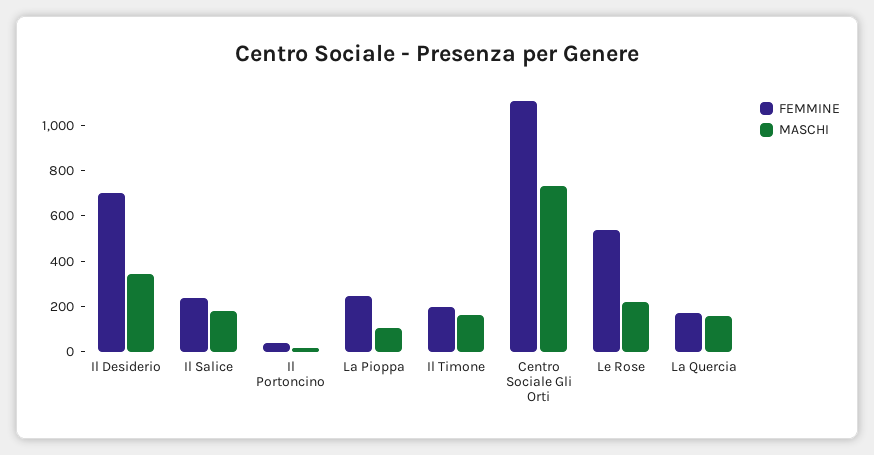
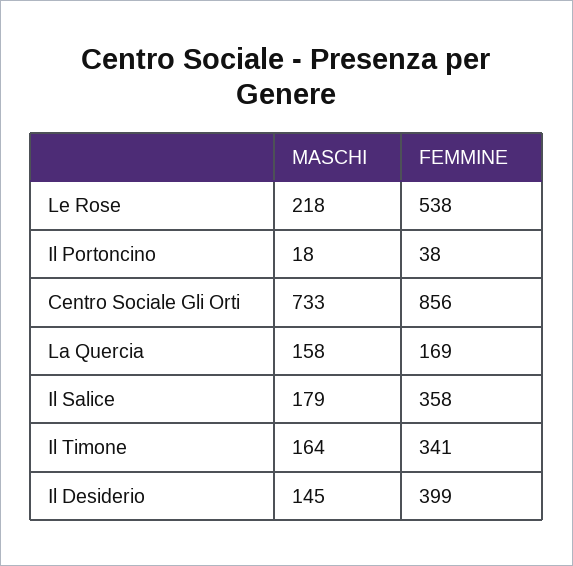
FEMMINE, Il Desiderio: 700 -> 399
MASCHI, Il Desiderio: 350 -> 145
FEMMINE, Il Salice: 250 -> 358
FEMMINE, La Pioppa: 250 -> none
MASCHI, La Pioppa: 100 -> none
FEMMINE, Il Timone: 200 -> 341
FEMMINE, Centro Sociale Gli Orti: 1100 -> 856

